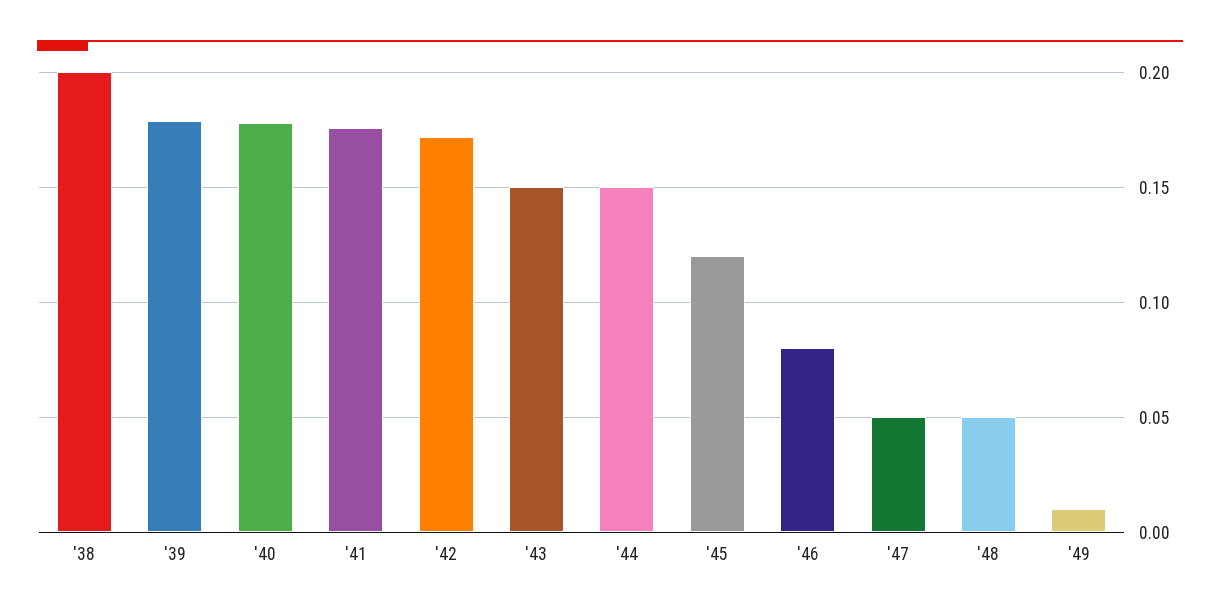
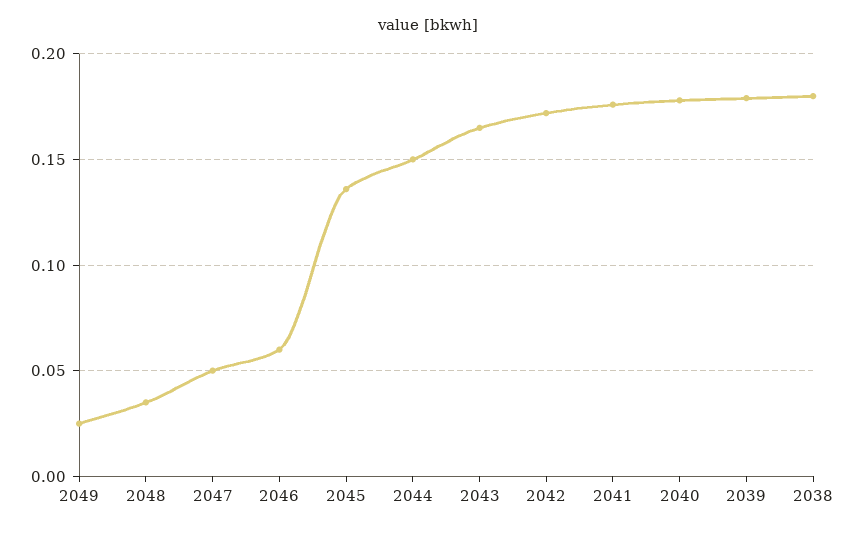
'38: 0.2 -> 0.18
'43: 0.15 -> 0.165
'45: 0.12 -> 0.135
'46: 0.08 -> 0.06
'48: 0.05 -> 0.035
'49: 0.01 -> 0.025

